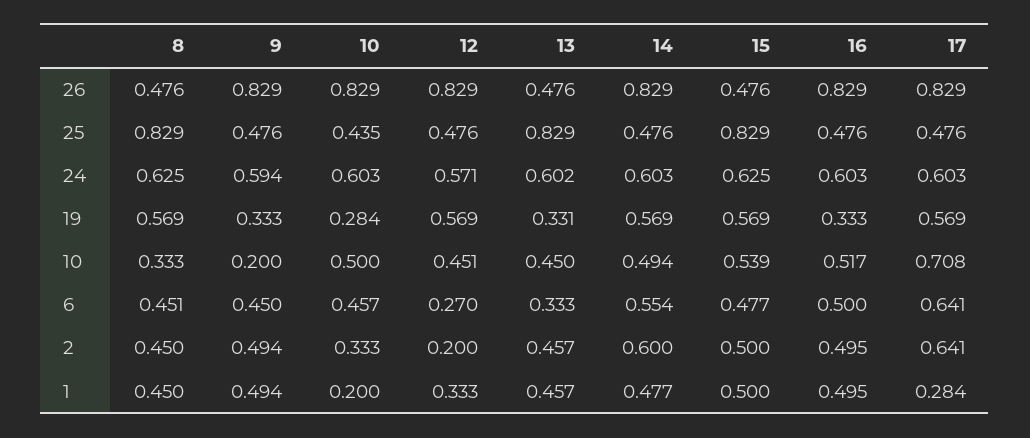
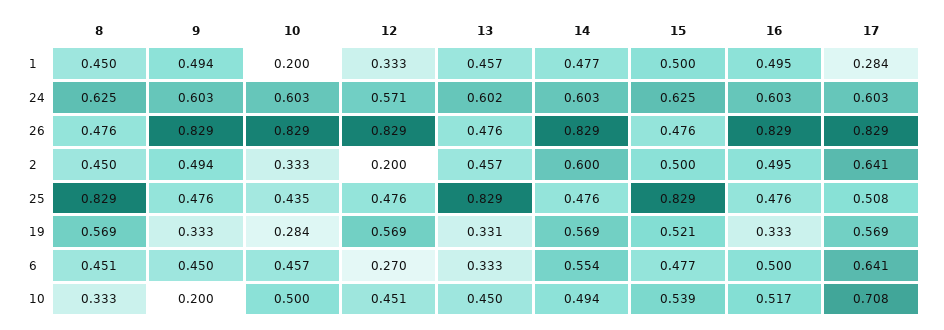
17, 25: 0.476 -> 0.508
9, 24: 0.594 -> 0.603
15, 19: 0.569 -> 0.521

